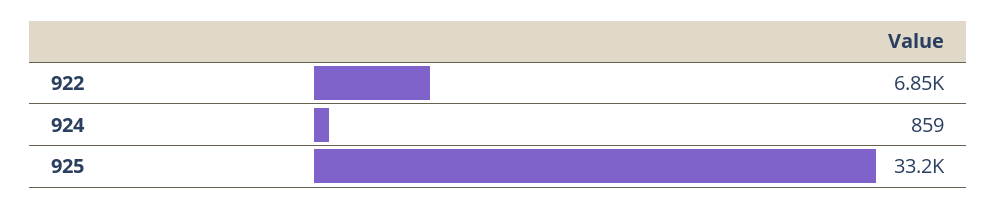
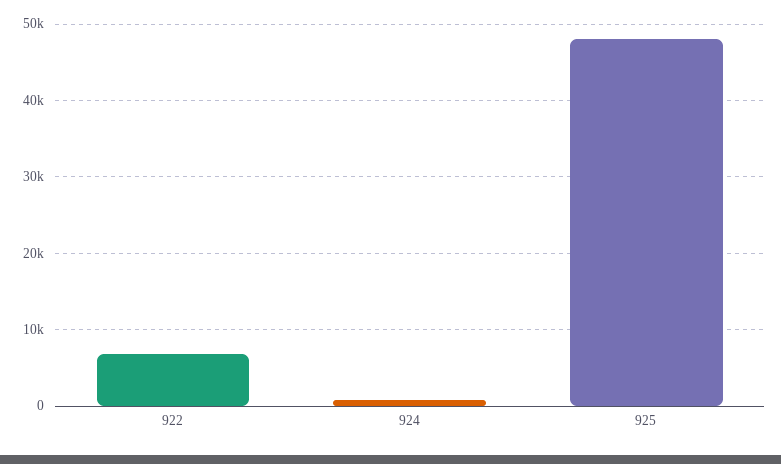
925: 33200 -> 48000

